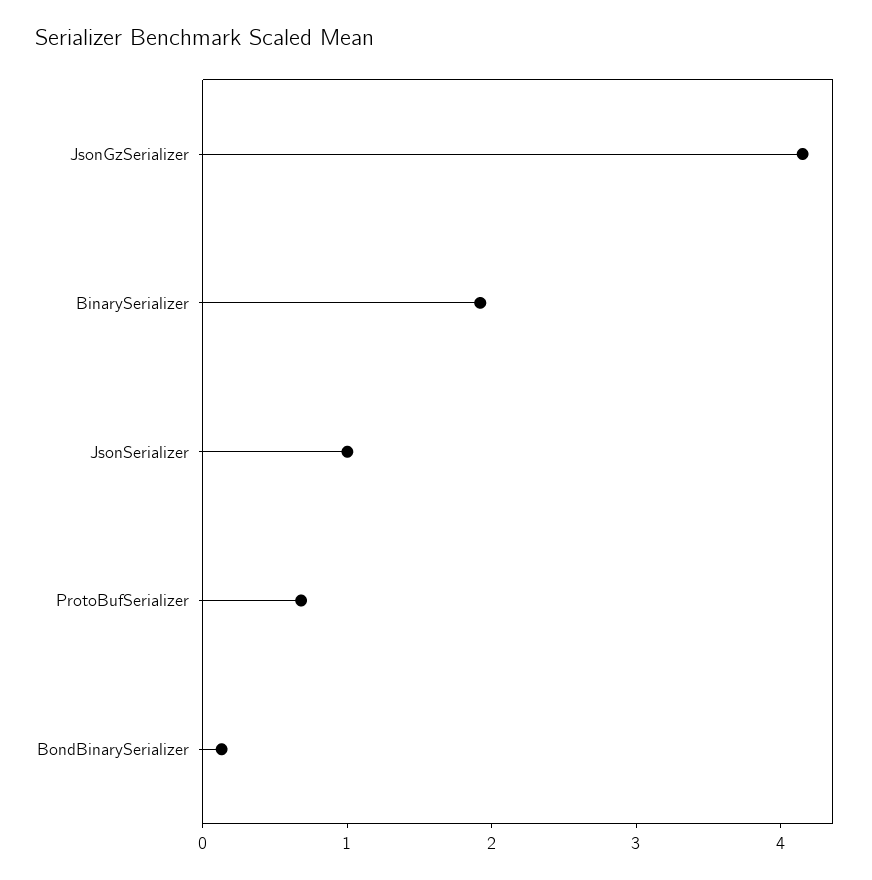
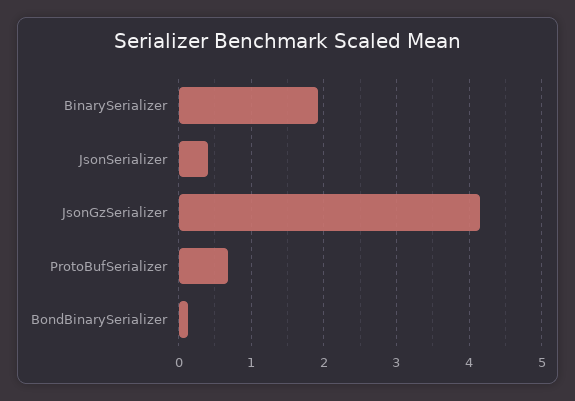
JsonSerializer: 1 -> 0.4

